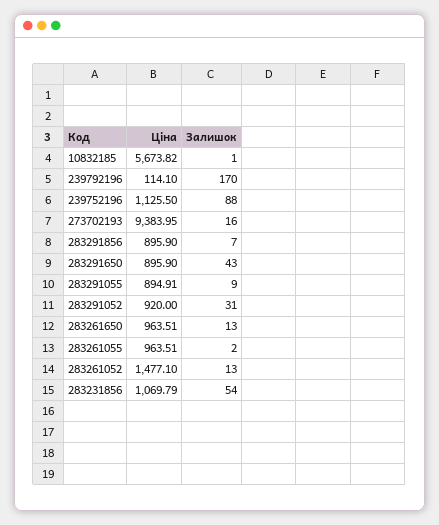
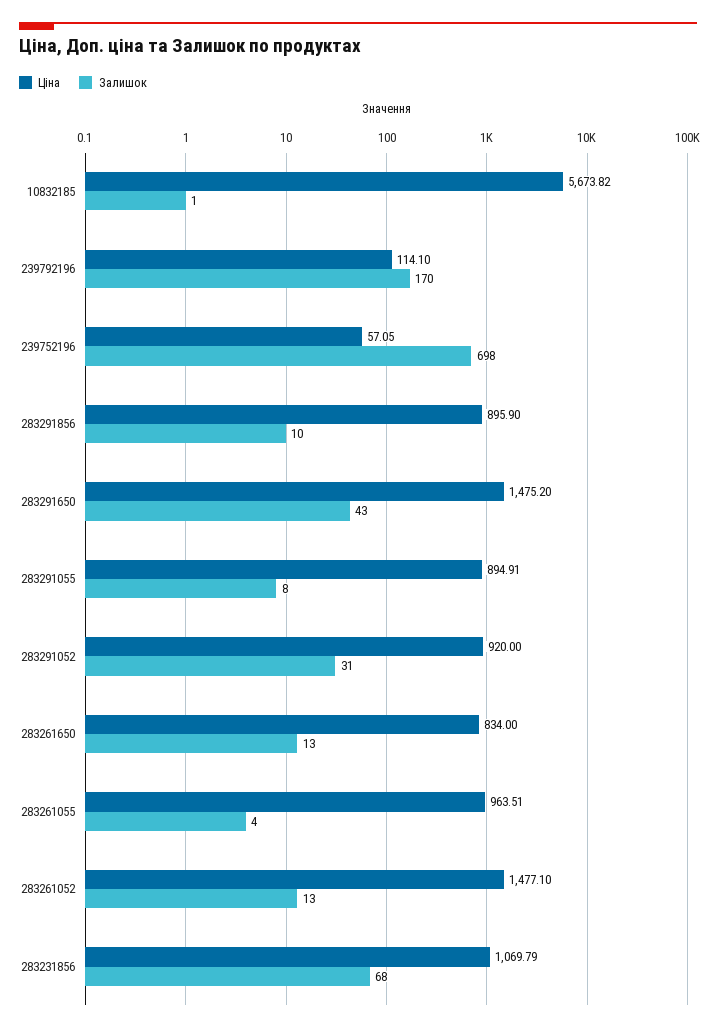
Ціна, 239752196: 1125.5 -> 57.05
Залишок, 239752196: 88 -> 698
Ціна, 273702193: 9383.95 -> none
Залишок, 273702193: 16 -> none
Залишок, 283291856: 7 -> 10
Ціна, 283291650: 895.9 -> 1475.2
Залишок, 283291055: 9 -> 8
Ціна, 283261650: 963.51 -> 834
Залишок, 283261055: 2 -> 4
Залишок, 283231856: 54 -> 68

